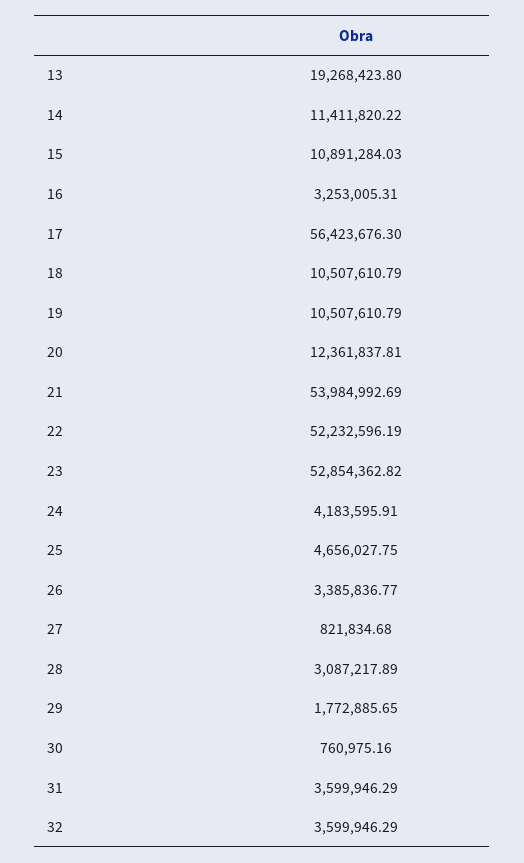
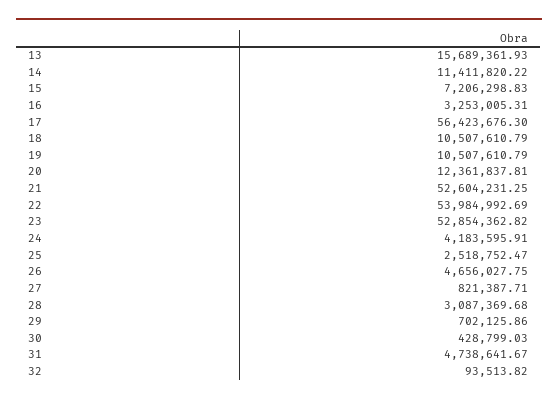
13: 19268423.8 -> 15689361.93
15: 10891284.03 -> 7206298.83
21: 53984992.69 -> 52604231.25
22: 52232596.19 -> 53984992.69
25: 4656027.75 -> 2518752.47
26: 3385836.77 -> 4656027.75
27: 821834.68 -> 821387.71
28: 3087217.89 -> 3087369.68
29: 1772885.65 -> 702125.86
30: 760975.16 -> 428799.03
31: 3599946.29 -> 4738641.67
32: 3599946.29 -> 93513.82

